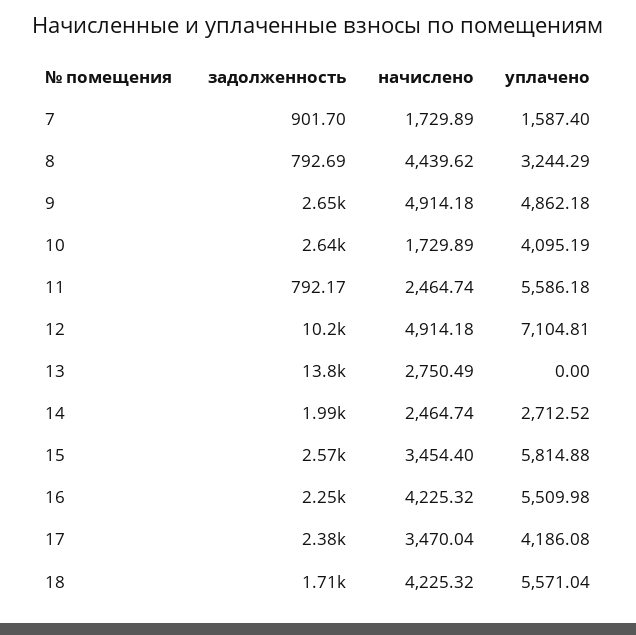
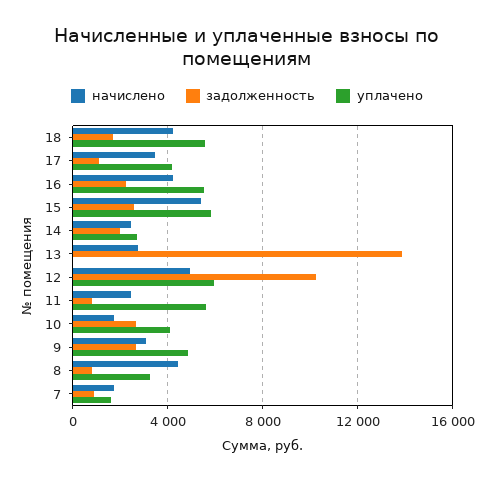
начислено, 9: 4914.18 -> 3000
уплачено, 12: 7104.81 -> 6000
начислено, 15: 3454.4 -> 5500
задолженность, 17: 2380 -> 1000

